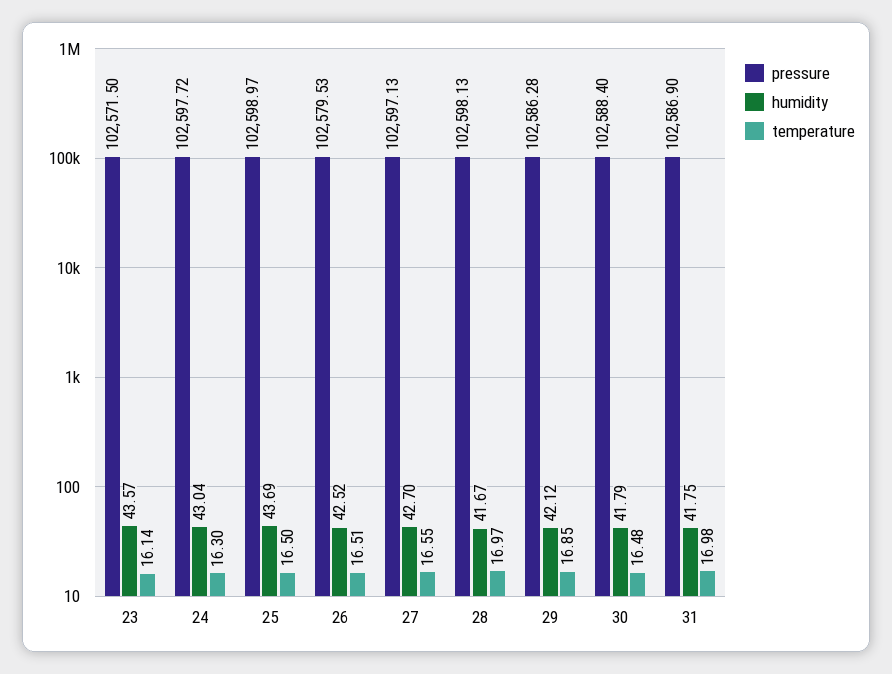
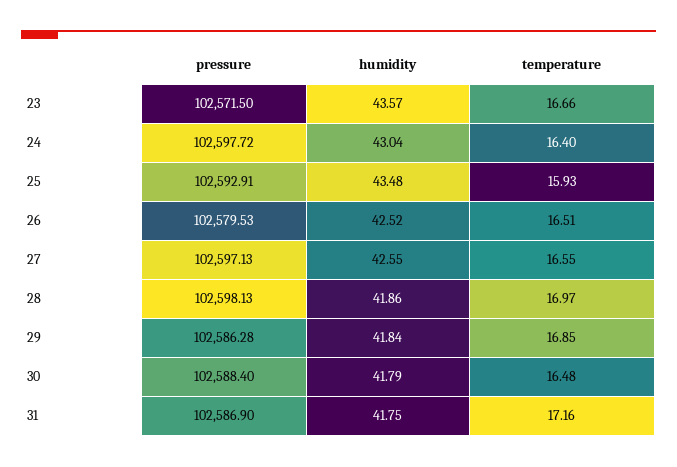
temperature, 23: 16.14 -> 16.66
temperature, 24: 16.3 -> 16.4
pressure, 25: 102598.97 -> 102592.91
humidity, 25: 43.69 -> 43.48
temperature, 25: 16.5 -> 15.93
humidity, 27: 42.7 -> 42.55
humidity, 28: 41.67 -> 41.86
humidity, 29: 42.12 -> 41.84
temperature, 31: 16.98 -> 17.16

